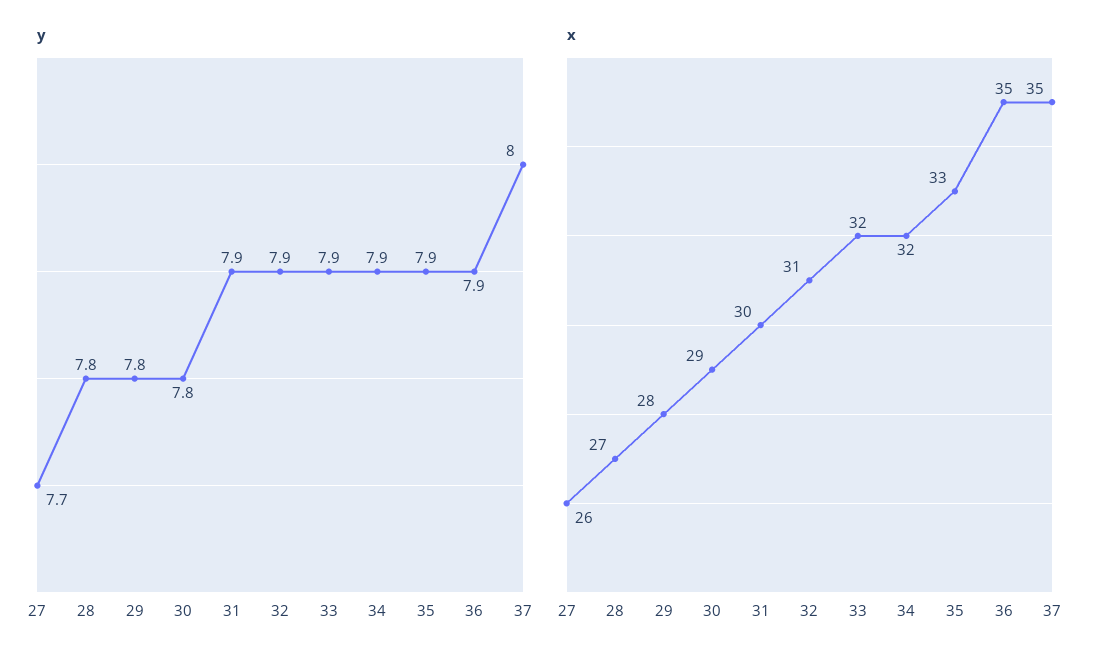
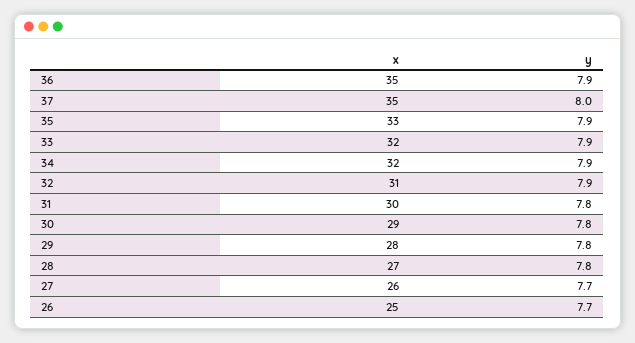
y, 31: 7.9 -> 7.8
x, 26: none -> 25
y, 26: none -> 7.7

